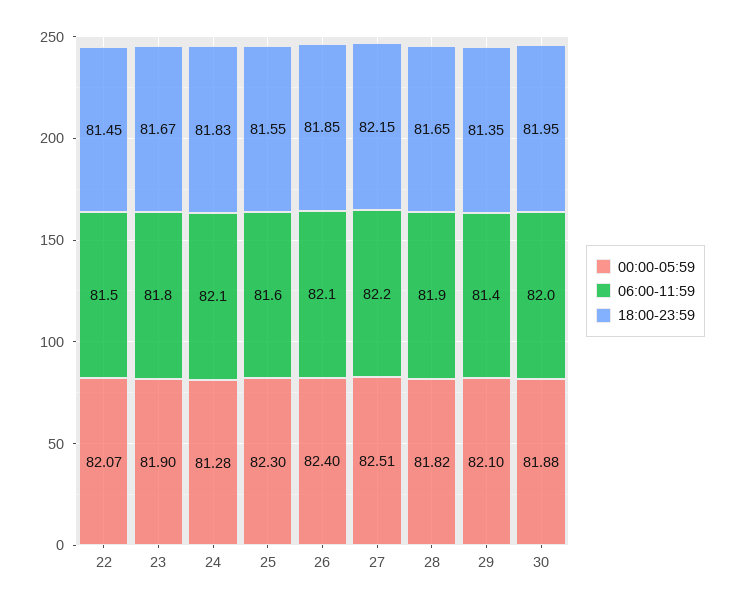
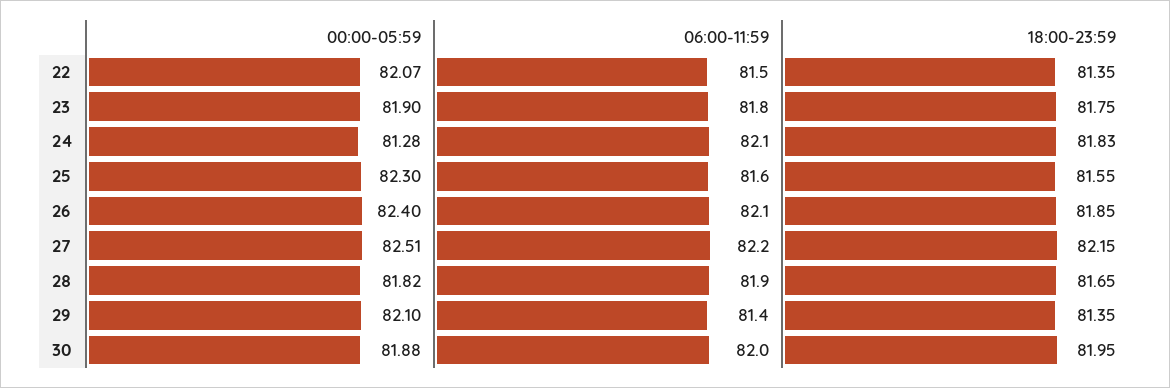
18:00-23:59, 22: 81.45 -> 81.35
18:00-23:59, 23: 81.67 -> 81.75

